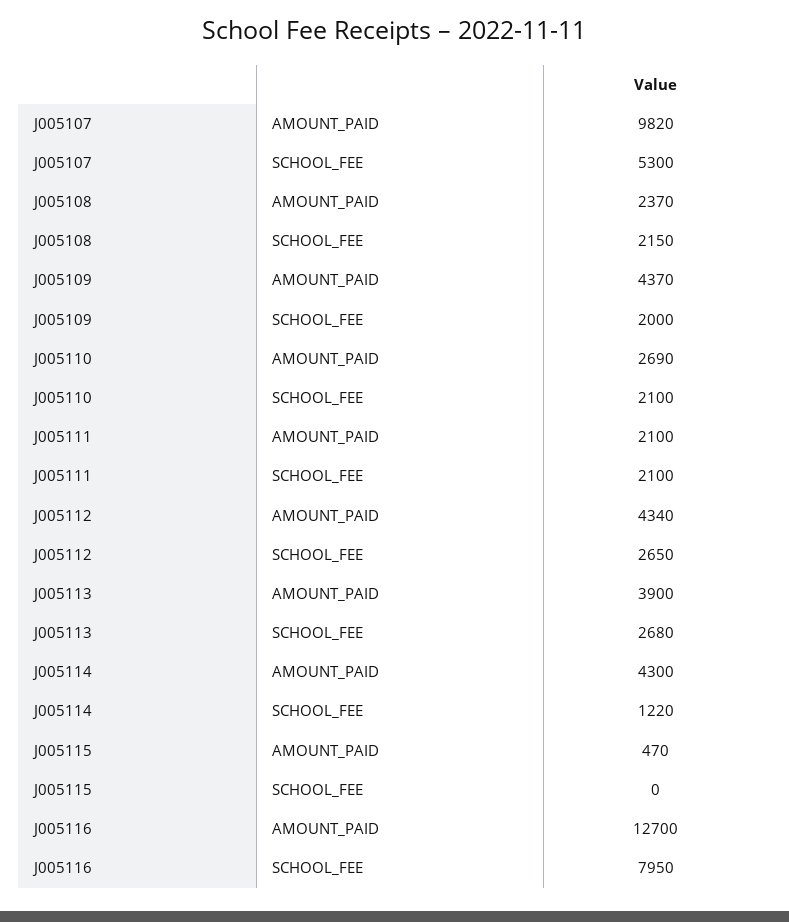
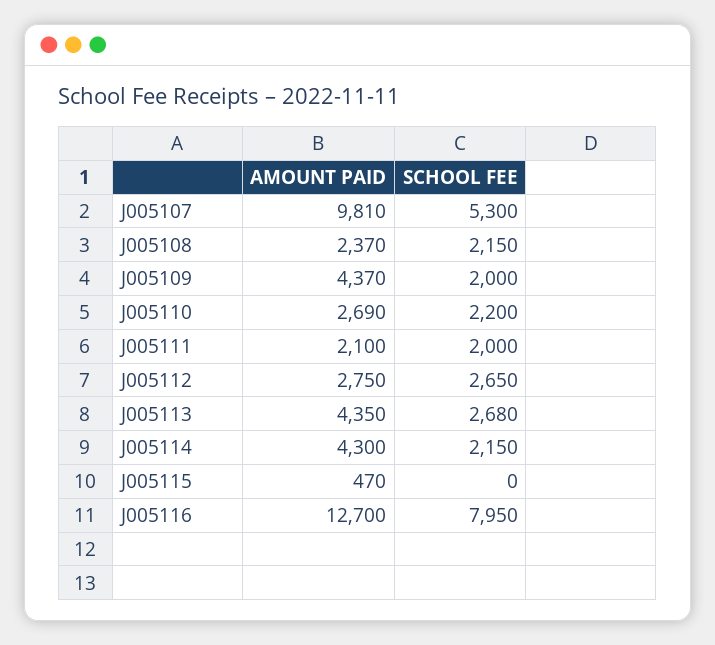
J005107, AMOUNT_PAID: 9820 -> 9810
J005110, SCHOOL_FEE: 2100 -> 2200
J005111, SCHOOL_FEE: 2100 -> 2000
J005112, AMOUNT_PAID: 4340 -> 2750
J005113, AMOUNT_PAID: 3900 -> 4350
J005114, SCHOOL_FEE: 1220 -> 2150

